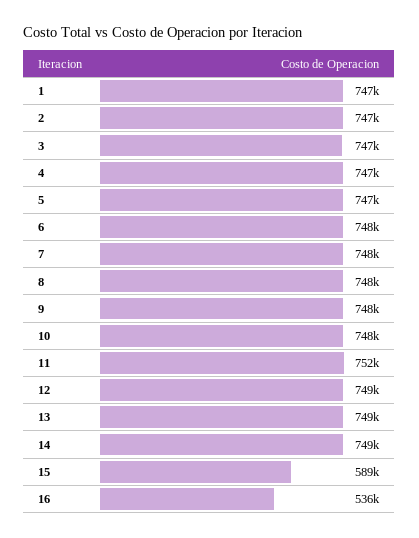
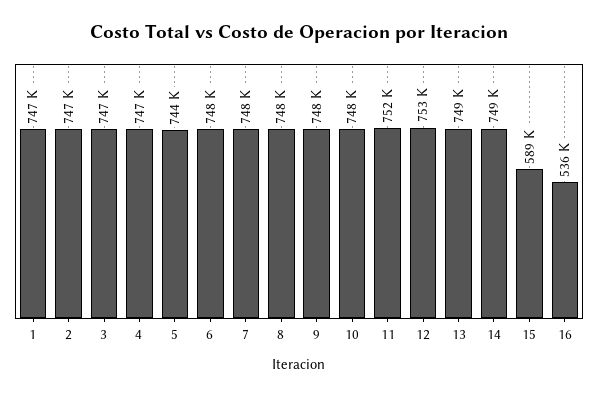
5: 747000 -> 744000
12: 749000 -> 753000

